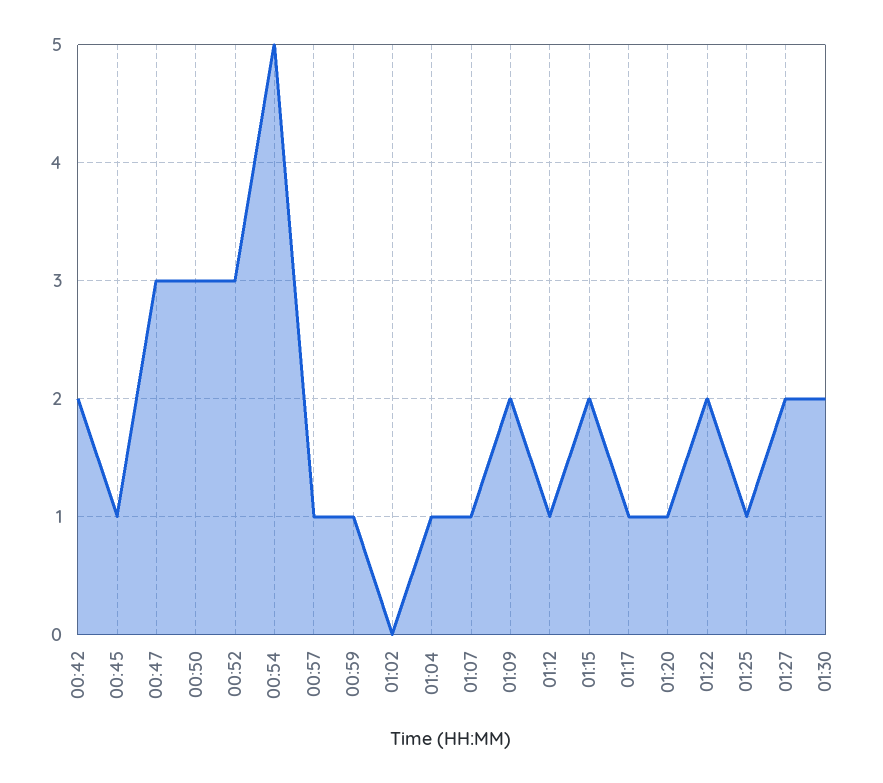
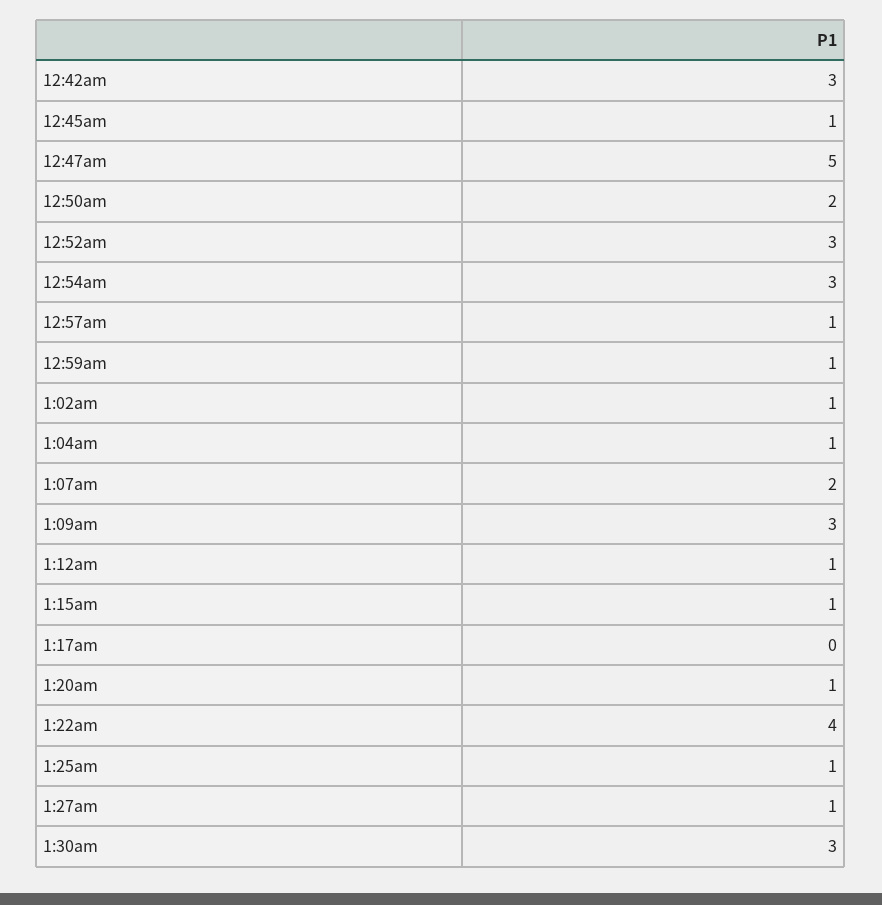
00:42: 2 -> 3
00:47: 3 -> 5
00:50: 3 -> 2
00:54: 5 -> 3
01:02: 0 -> 1
01:07: 1 -> 2
01:09: 2 -> 3
01:15: 2 -> 1
01:17: 1 -> 0
01:22: 2 -> 4
01:27: 2 -> 1
01:30: 2 -> 3

